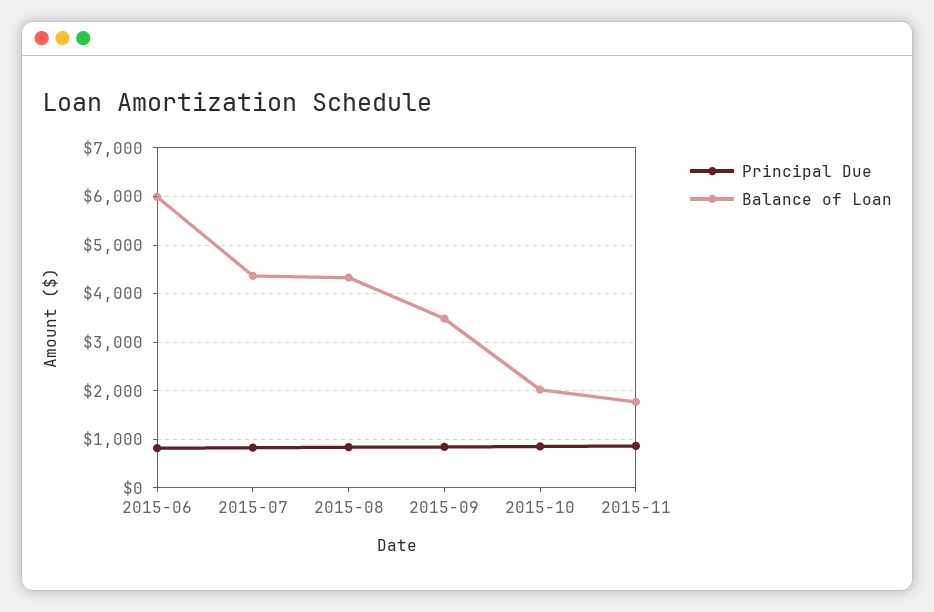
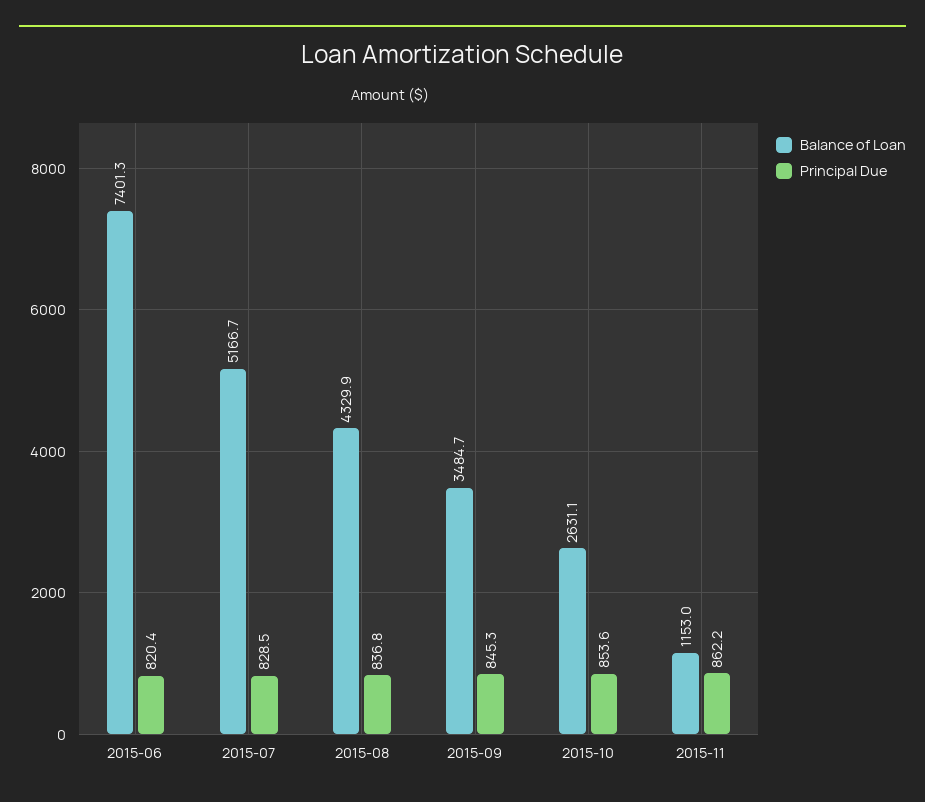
Balance of Loan, 2015-06: 6000 -> 7401.3
Balance of Loan, 2015-07: 4400 -> 5166.7
Balance of Loan, 2015-10: 2000 -> 2631.1
Balance of Loan, 2015-11: 1800 -> 1153

